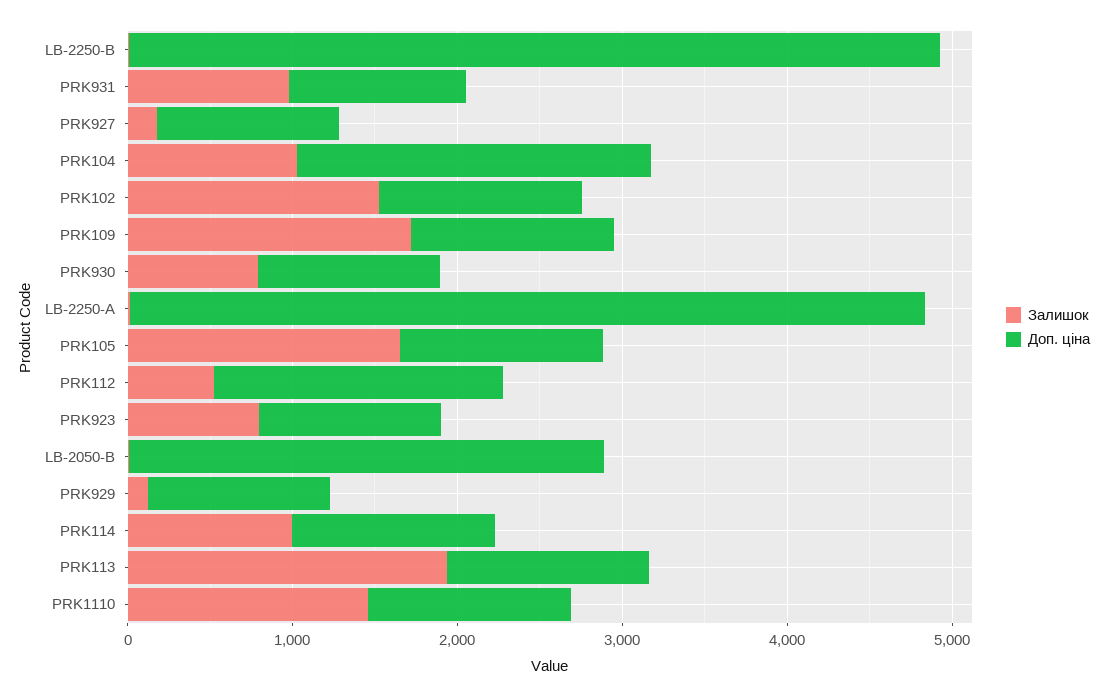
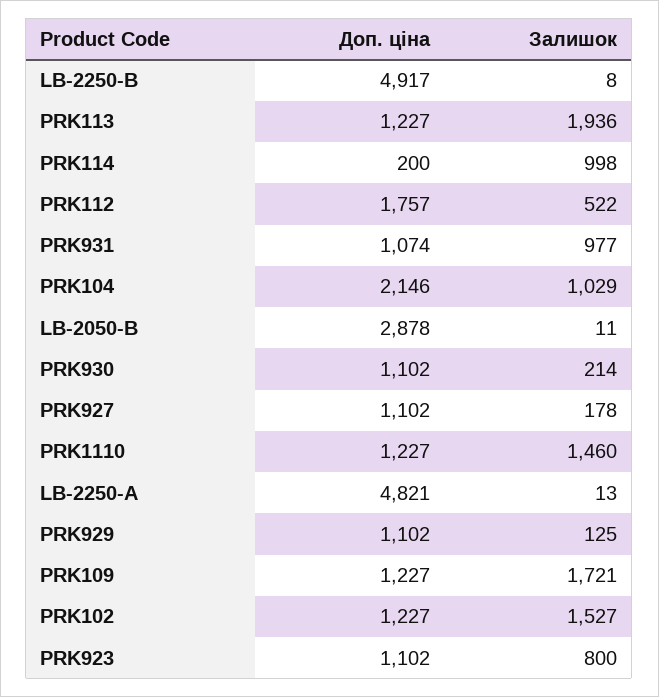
Залишок, PRK930: 800 -> 214
Залишок, PRK105: 1600 -> none
Доп. ціна, PRK105: 1200 -> none
Доп. ціна, PRK114: 1200 -> 200

